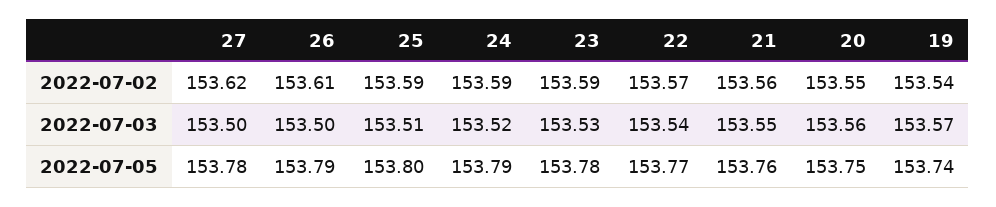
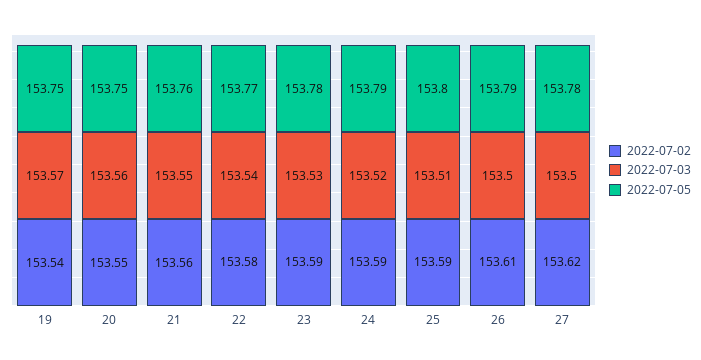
2022-07-02, 22: 153.57 -> 153.58
2022-07-05, 19: 153.74 -> 153.75

